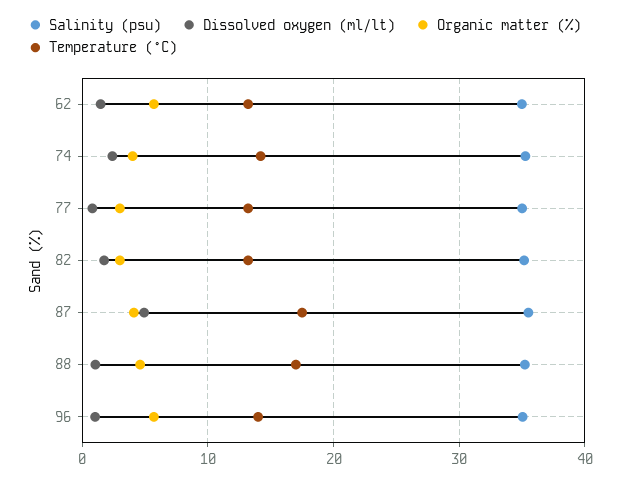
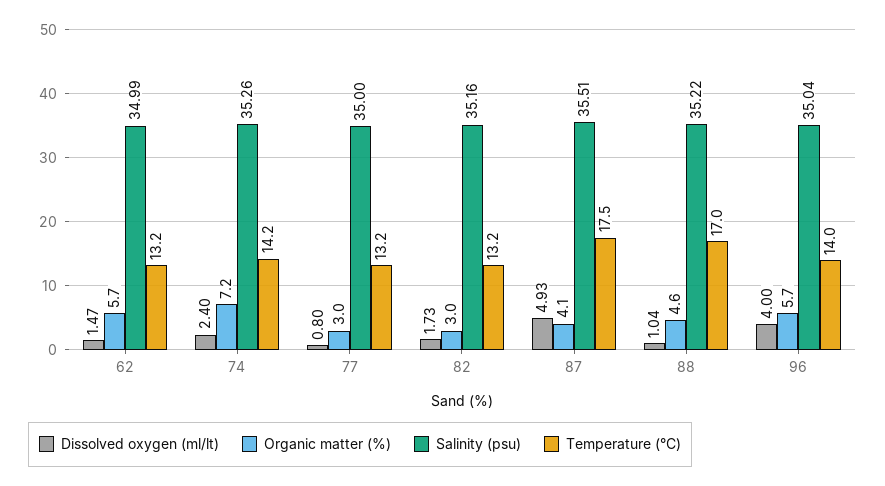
Organic matter (%), 74: 4 -> 7.2
Dissolved oxygen (ml/lt), 96: 1 -> 4

